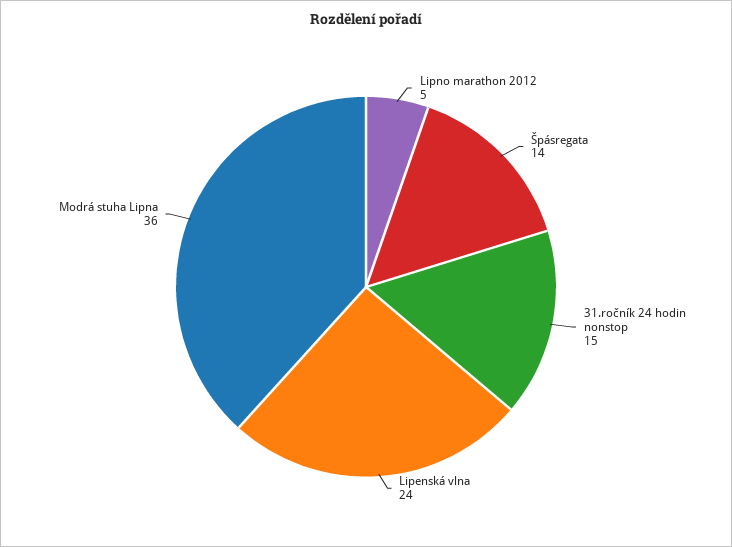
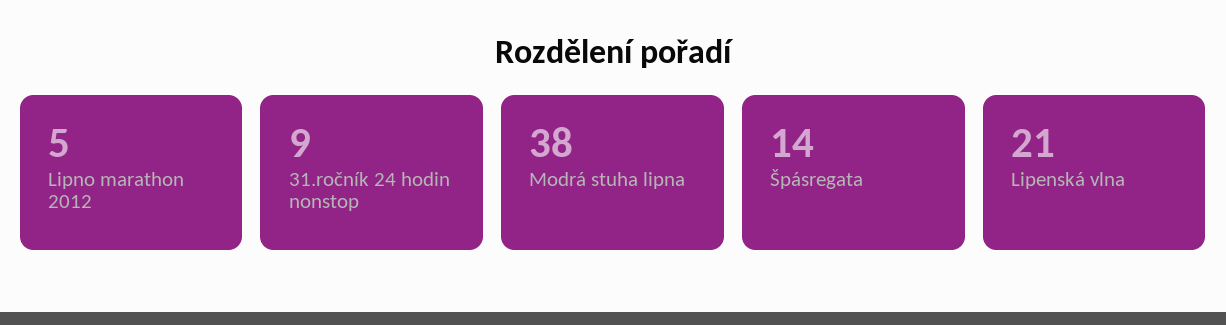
31.ročník 24 hodin nonstop: 15 -> 9
Lipenská vlna: 24 -> 21
Modrá stuha Lipna: 36 -> 38

